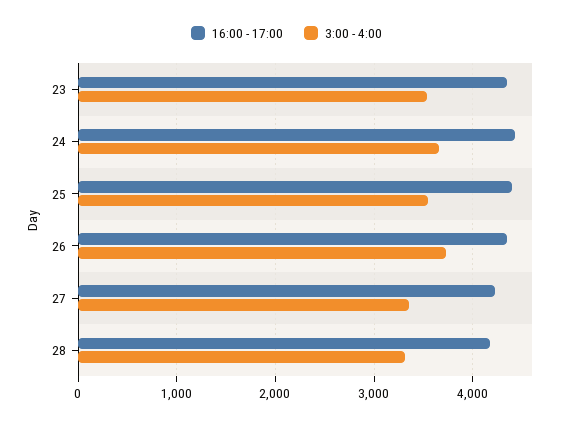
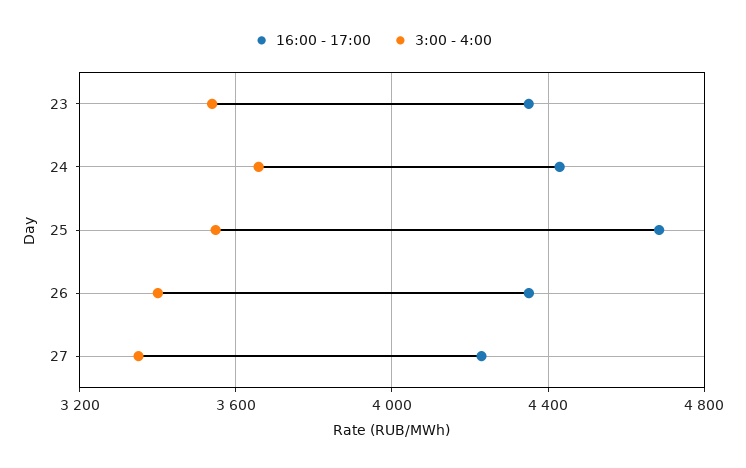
16:00 - 17:00, 25: 4400 -> 4700
3:00 - 4:00, 26: 3700 -> 3400
16:00 - 17:00, 28: 4200 -> none
3:00 - 4:00, 28: 3300 -> none

